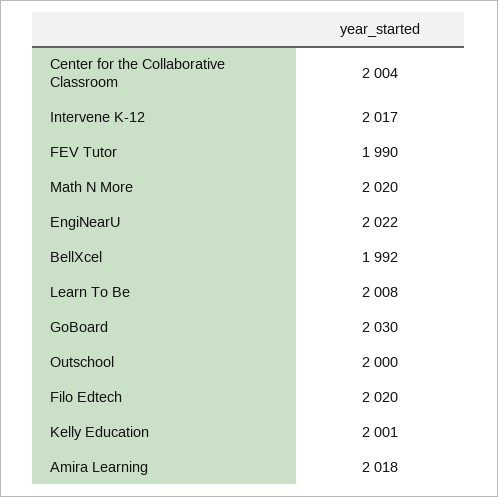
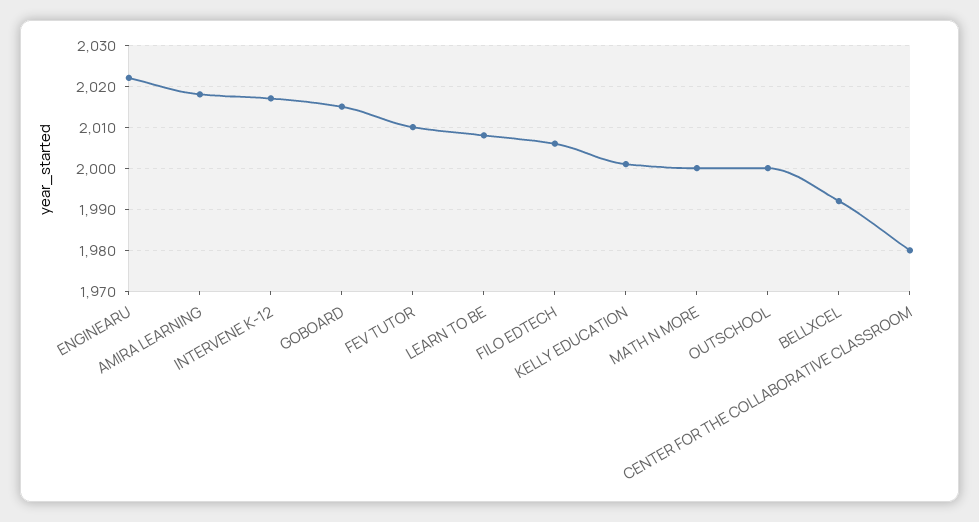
Center for the Collaborative Classroom: 2004 -> 1980
FEV Tutor: 1990 -> 2010
Math N More: 2020 -> 2000
GoBoard: 2030 -> 2015
Filo Edtech: 2020 -> 2005

